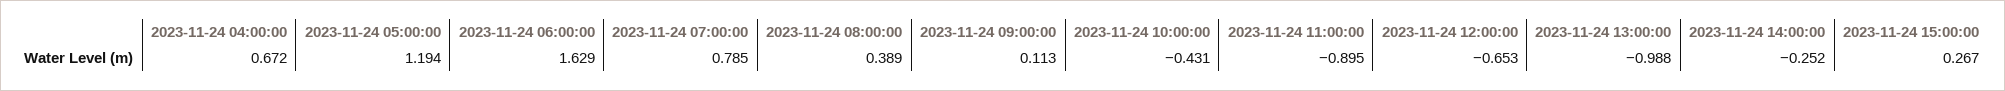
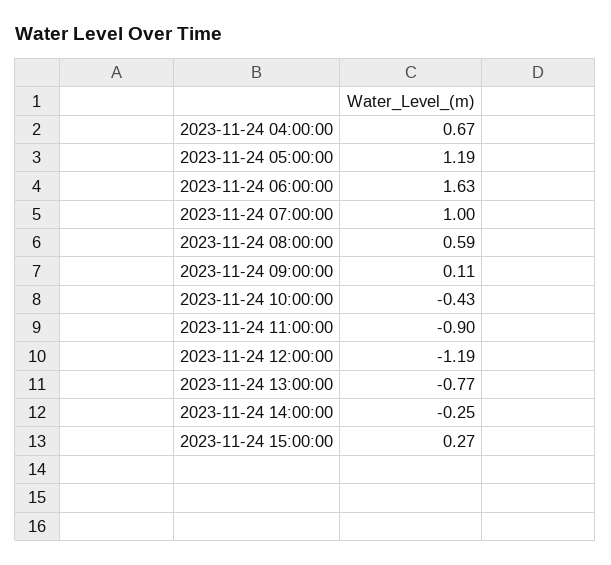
2023-11-24 07:00:00: 0.785 -> 1
2023-11-24 08:00:00: 0.389 -> 0.59
2023-11-24 12:00:00: -0.653 -> -1.19
2023-11-24 13:00:00: -0.988 -> -0.77

